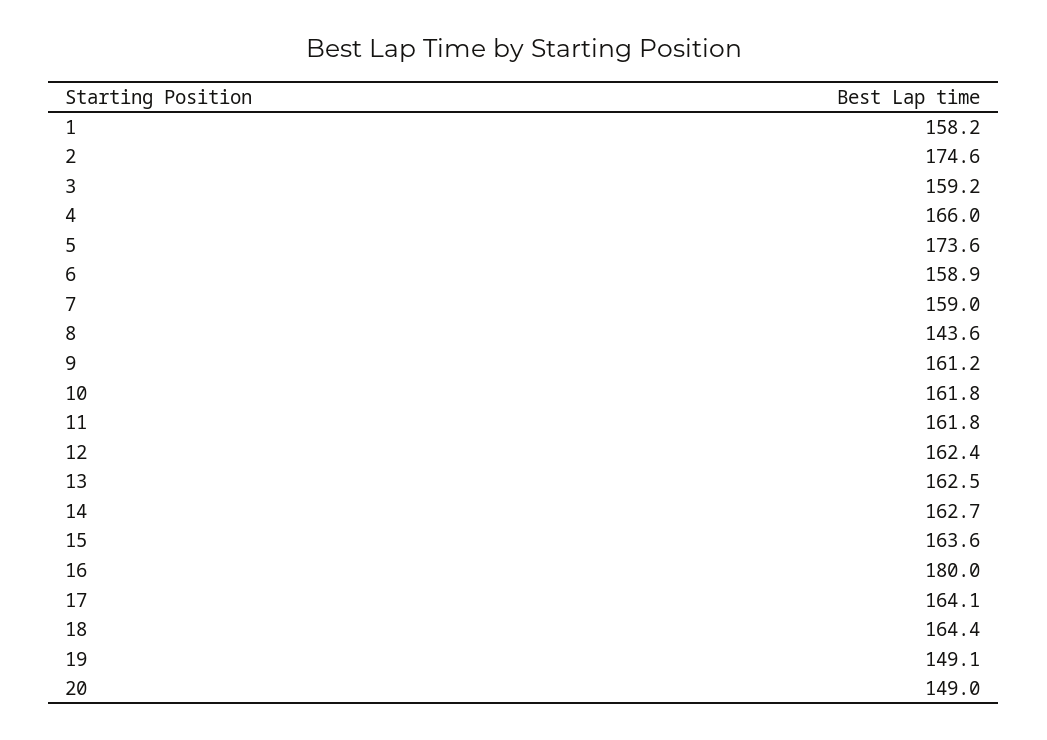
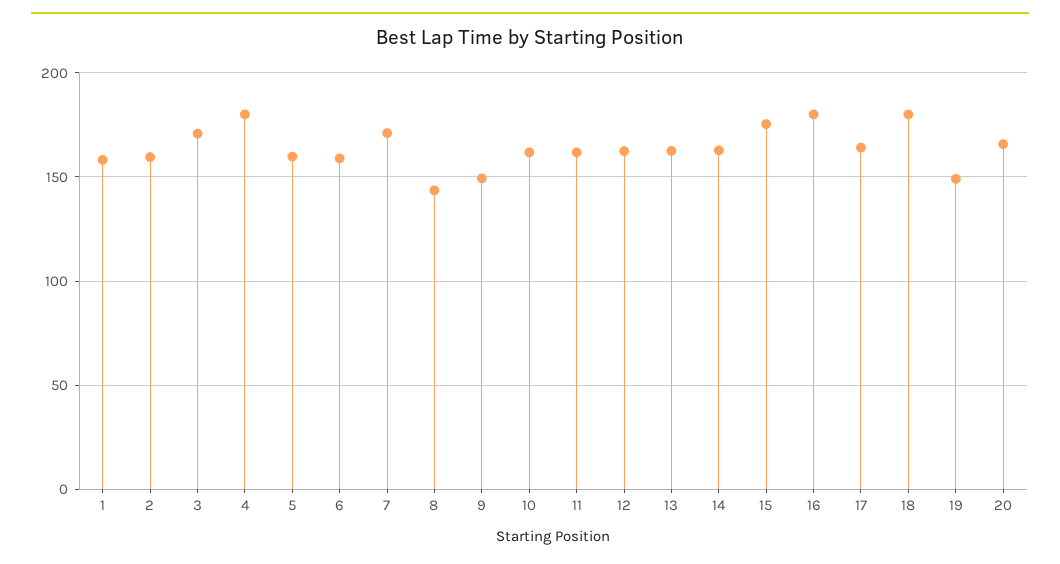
2: 174.6 -> 160
3: 159.2 -> 170
4: 166 -> 180
5: 173.6 -> 160
7: 159 -> 170
9: 161.2 -> 150
15: 163.6 -> 175
18: 164.4 -> 180
20: 149 -> 165

